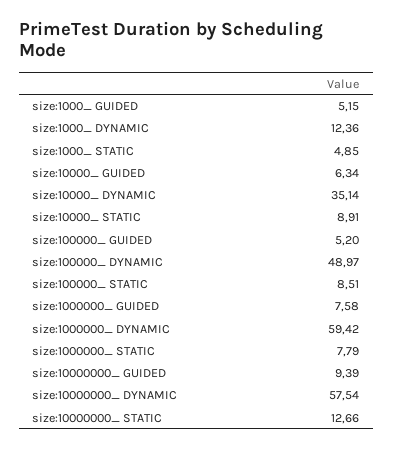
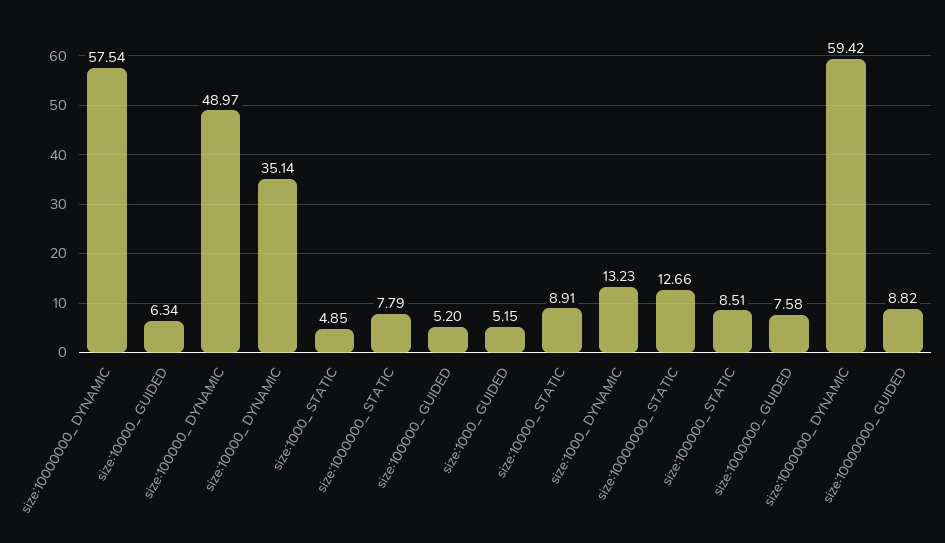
size:1000_ DYNAMIC: 12.36 -> 13.23
size:10000000_ GUIDED: 9.39 -> 8.82

